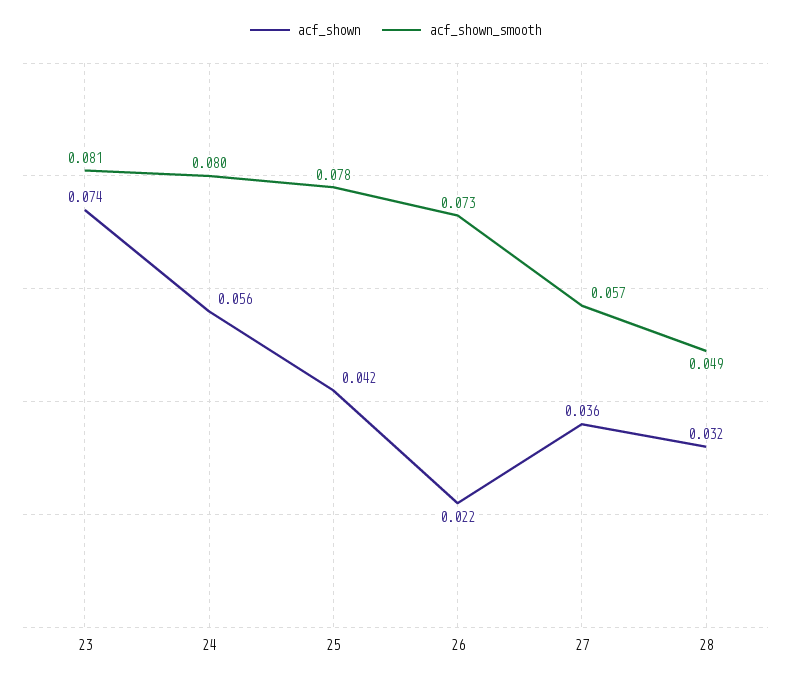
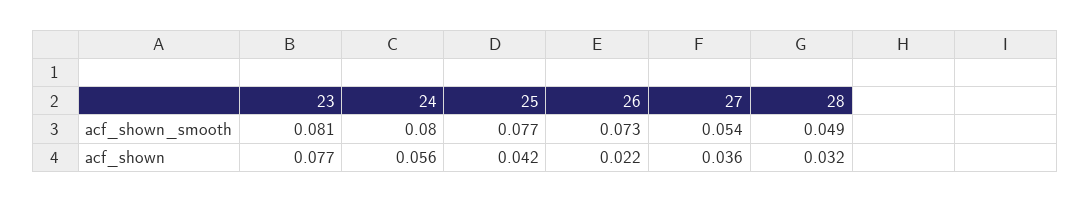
acf_shown, 23: 0.074 -> 0.077
acf_shown_smooth, 25: 0.078 -> 0.077
acf_shown_smooth, 27: 0.057 -> 0.054

